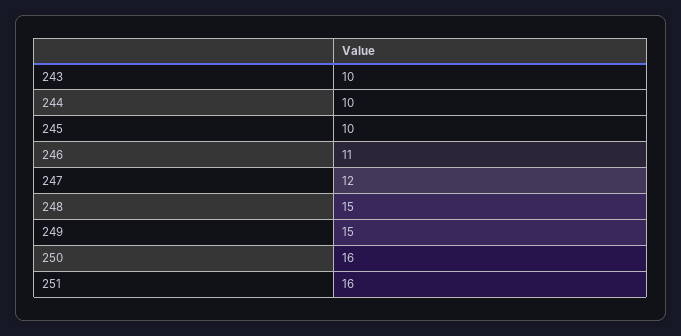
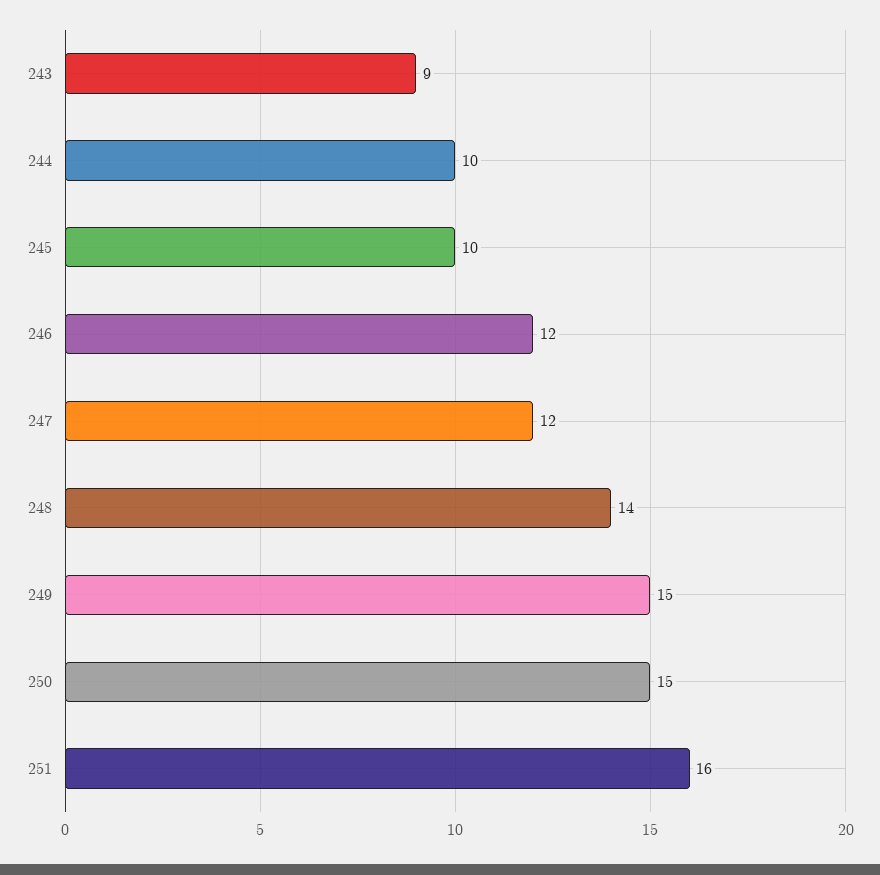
243: 10 -> 9
246: 11 -> 12
248: 15 -> 14
250: 16 -> 15

